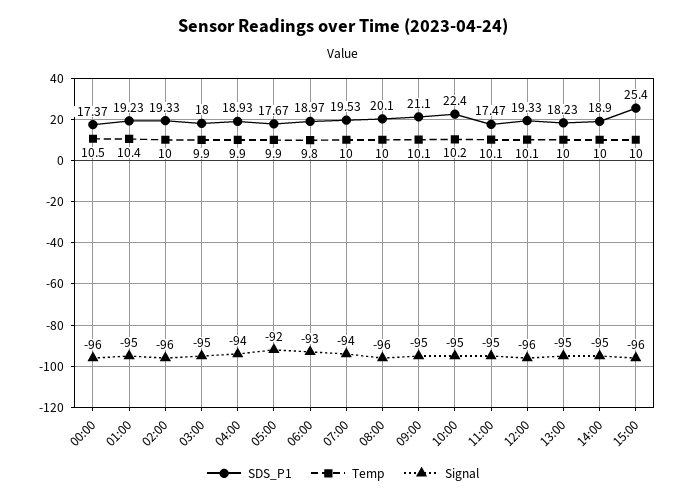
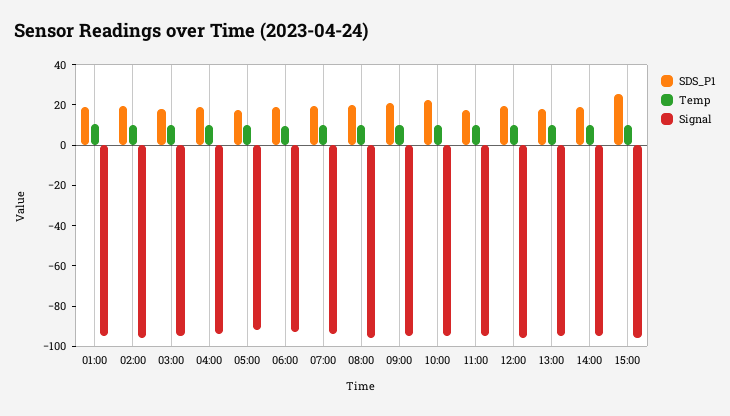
SDS_P1, 00:00: 17.37 -> none
Temp, 00:00: 10.5 -> none
Signal, 00:00: -96 -> none

